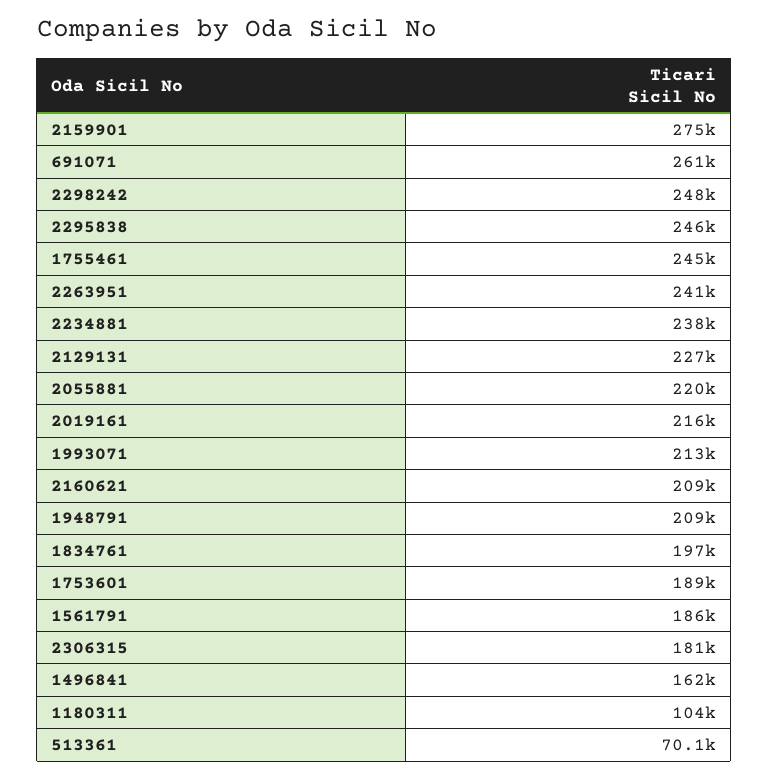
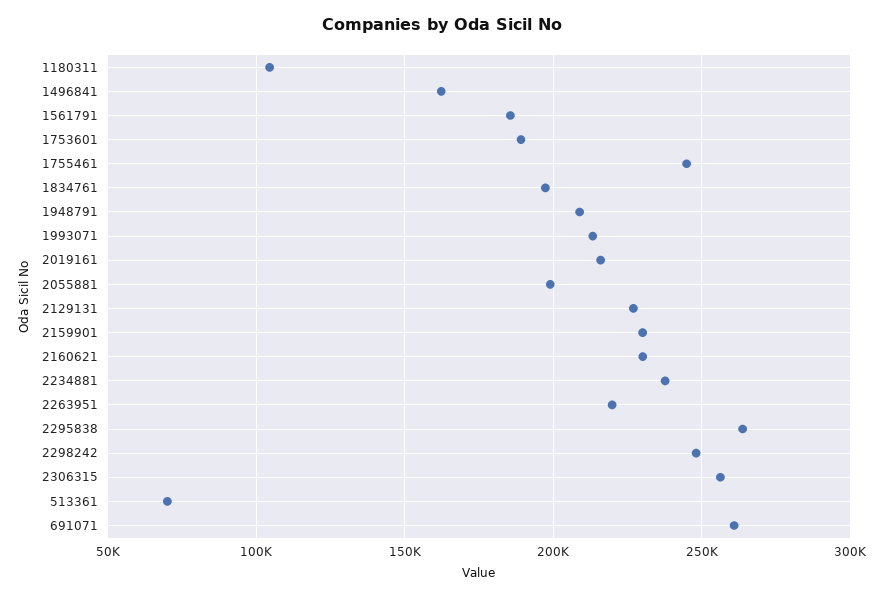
2159901: 275000 -> 230000
2295838: 246000 -> 265000
2263951: 241000 -> 220000
2055881: 220000 -> 200000
2160621: 209000 -> 230000
2306315: 181000 -> 255000

